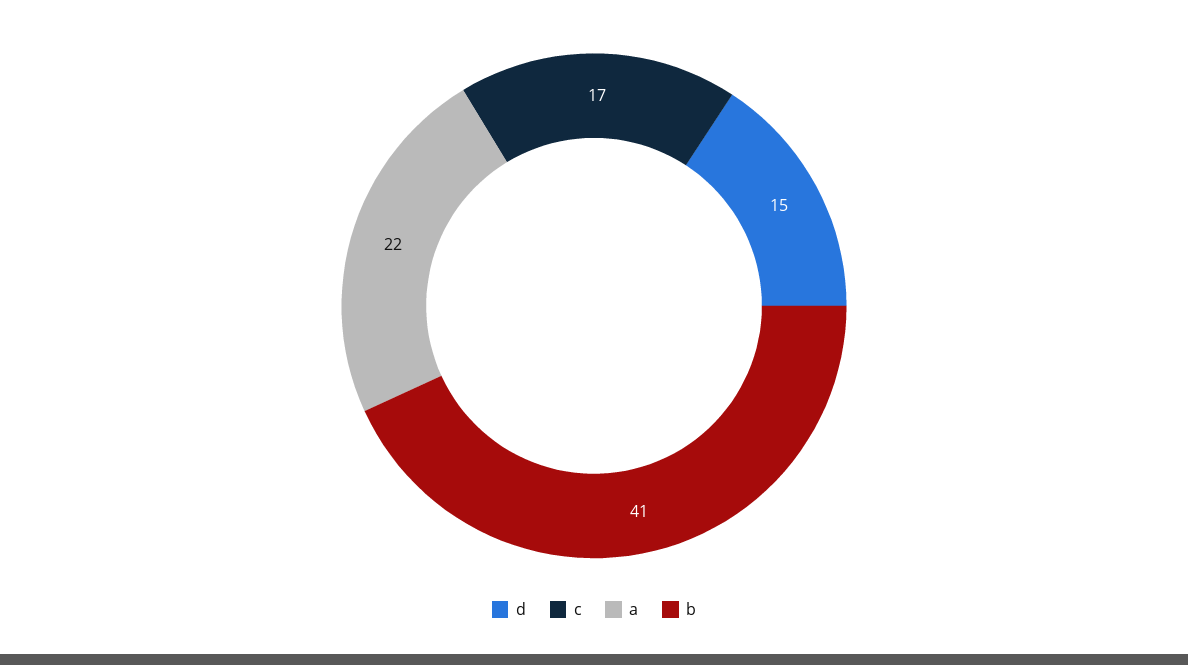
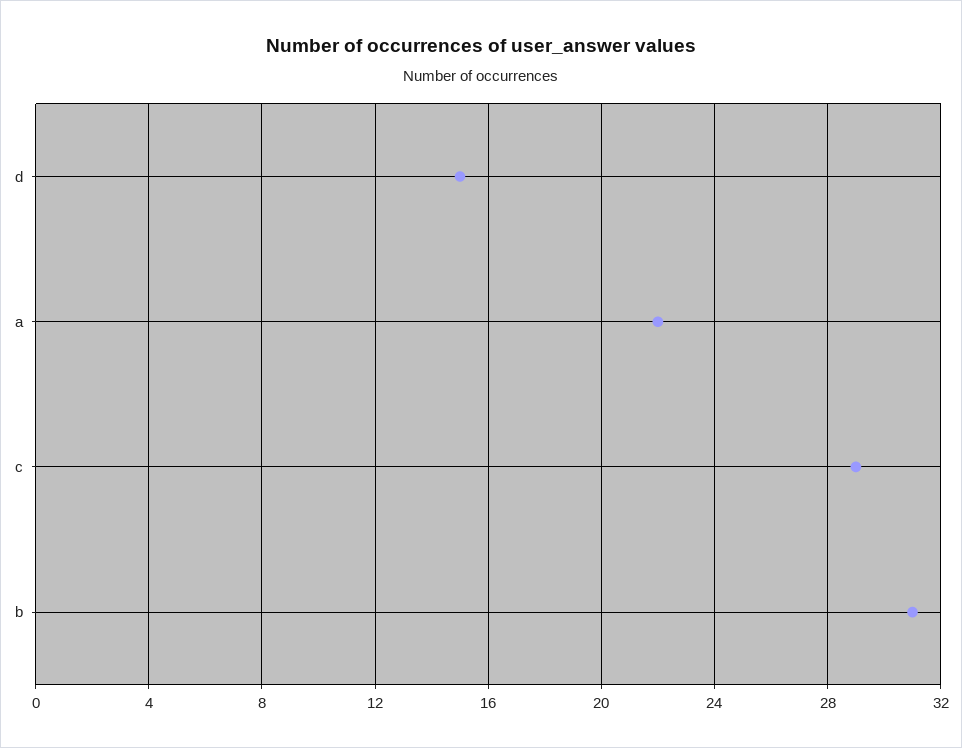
c: 17 -> 29
b: 41 -> 31

